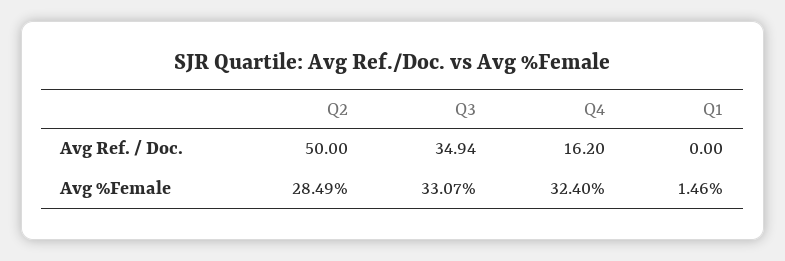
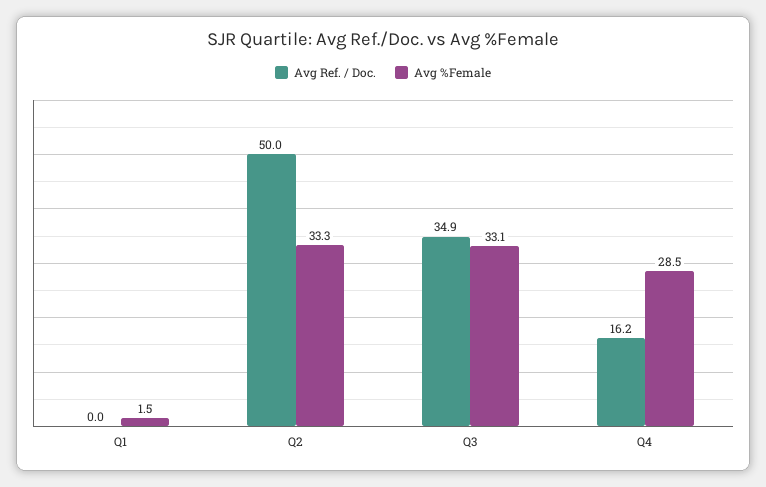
Avg %Female, Q2: 28.49 -> 33.3
Avg %Female, Q4: 32.4 -> 28.5

